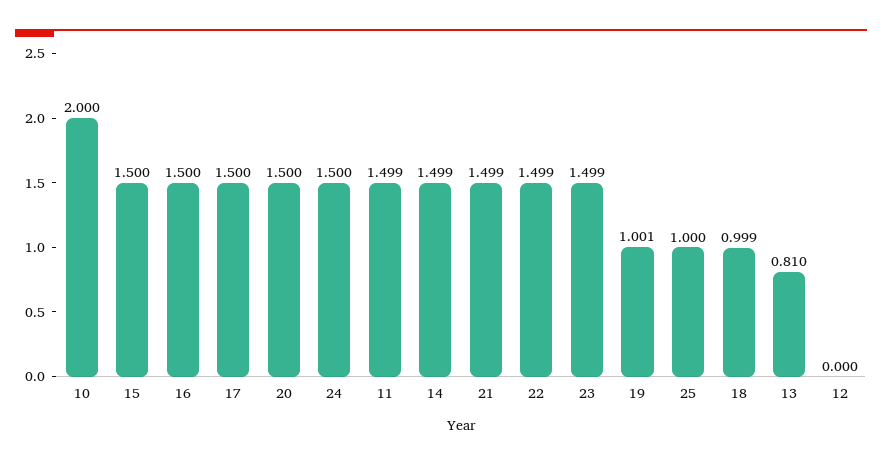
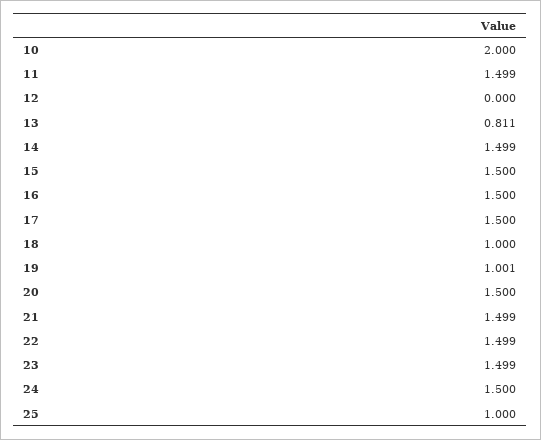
18: 0.999 -> 1
13: 0.81 -> 0.811

